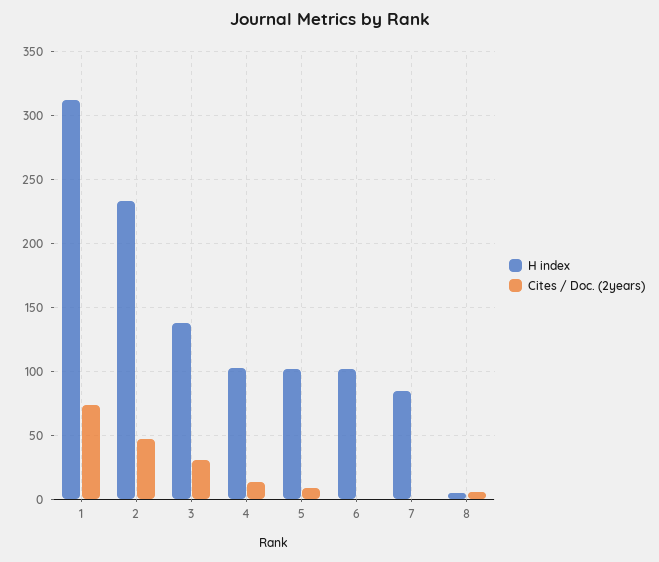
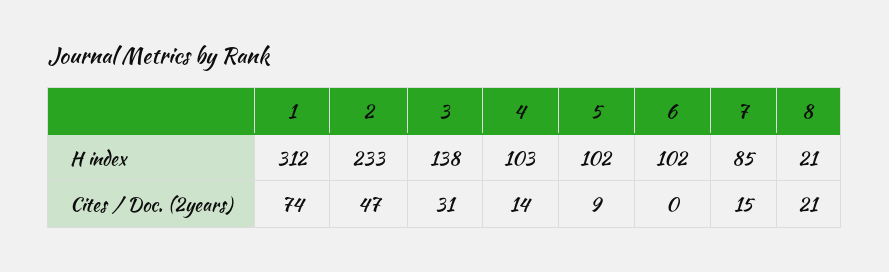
Cites / Doc. (2years), 7: 0 -> 15
H index, 8: 5 -> 21
Cites / Doc. (2years), 8: 5 -> 21

